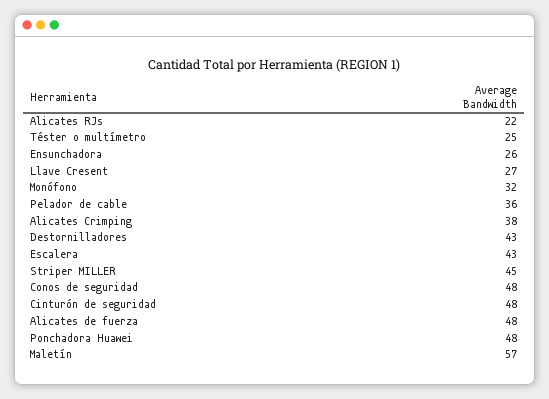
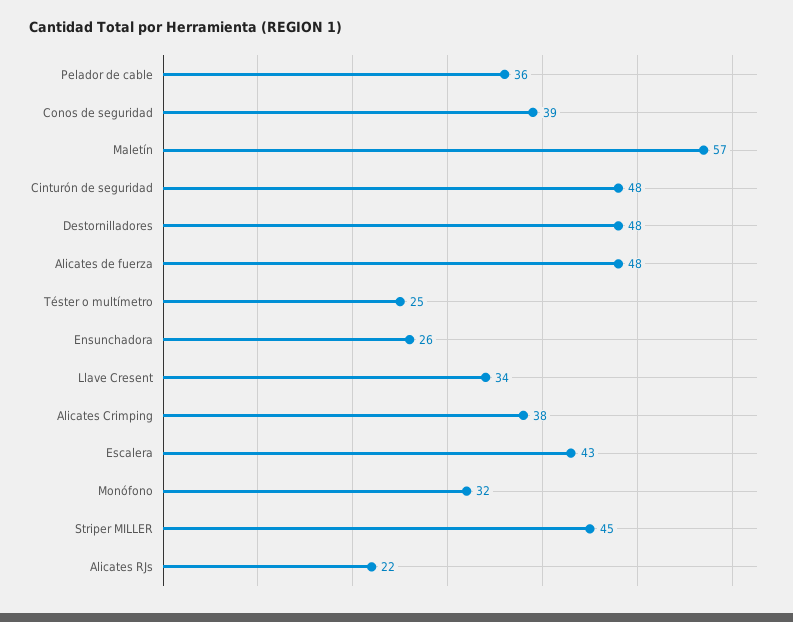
Llave Cresent: 27 -> 34
Destornilladores: 43 -> 48
Conos de seguridad: 48 -> 39
Ponchadora Huawei: 48 -> none

